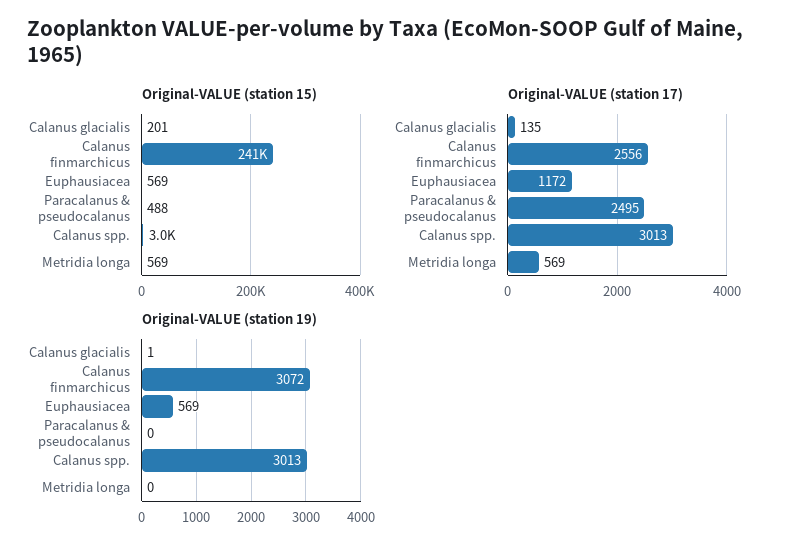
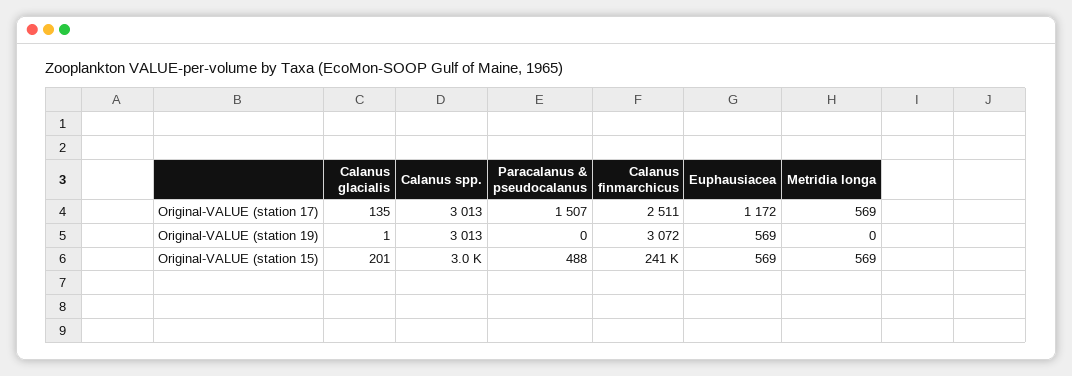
Original-VALUE (station 17), Calanus finmarchicus: 2556 -> 2511
Original-VALUE (station 17), Paracalanus & pseudocalanus: 2495 -> 1507

